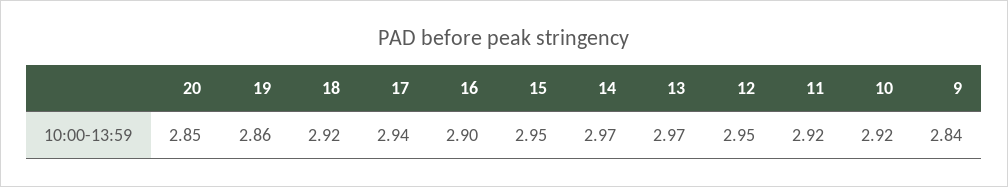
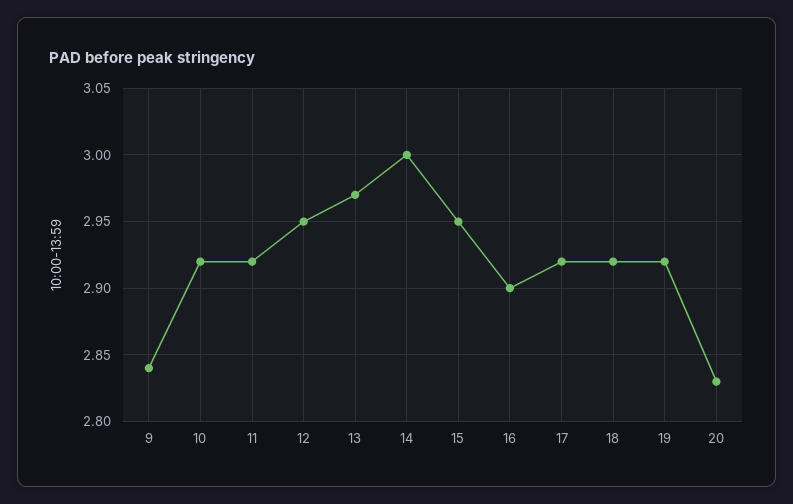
20: 2.85 -> 2.83
19: 2.86 -> 2.92
17: 2.94 -> 2.92
14: 2.97 -> 3

